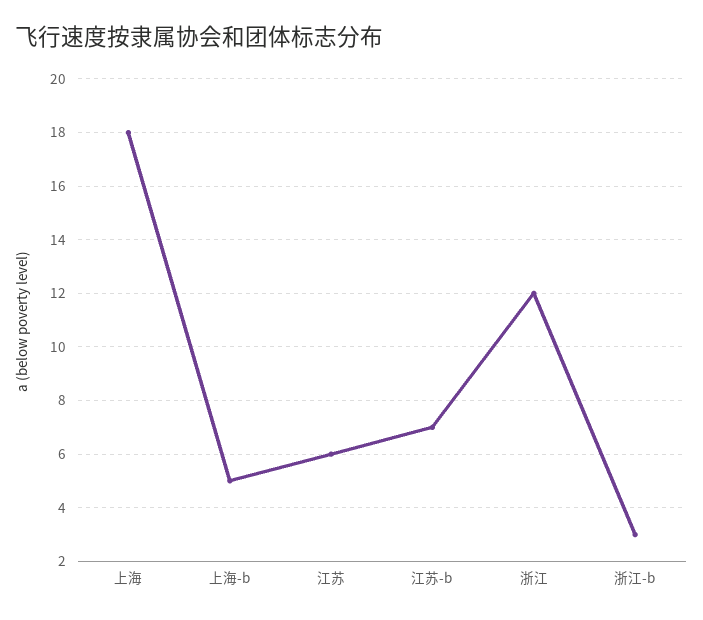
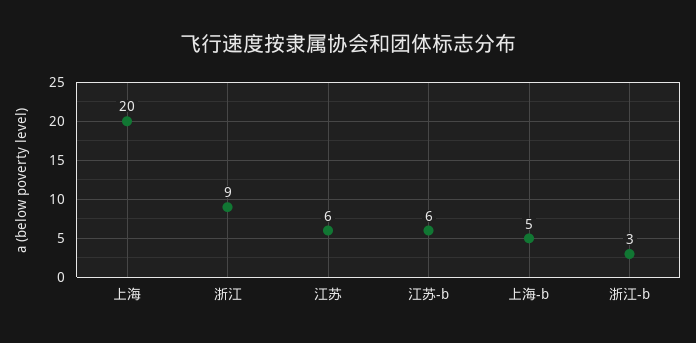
上海: 18 -> 20
江苏-b: 7 -> 6
浙江: 12 -> 9

